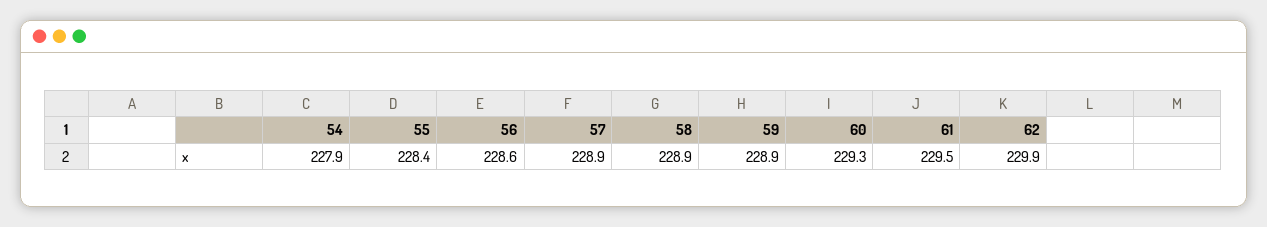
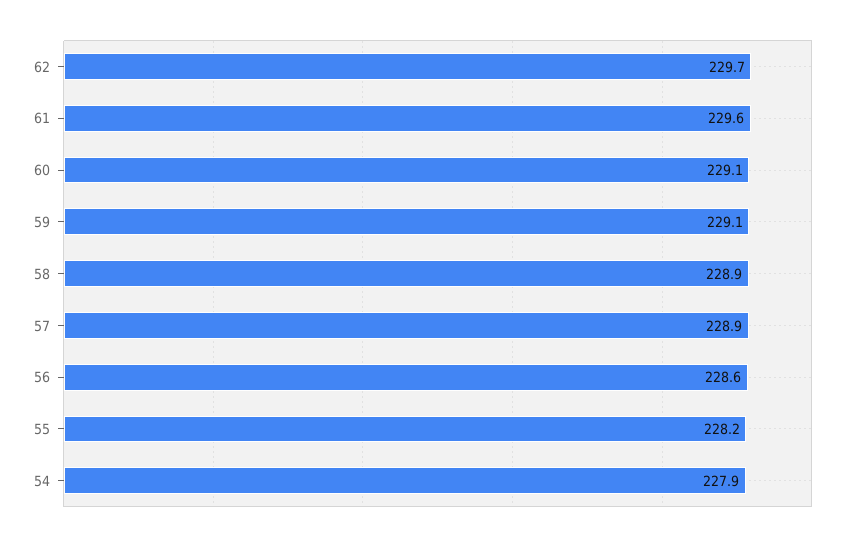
55: 228.4 -> 228.2
59: 228.9 -> 229.1
60: 229.3 -> 229.1
61: 229.5 -> 229.6
62: 229.9 -> 229.7

